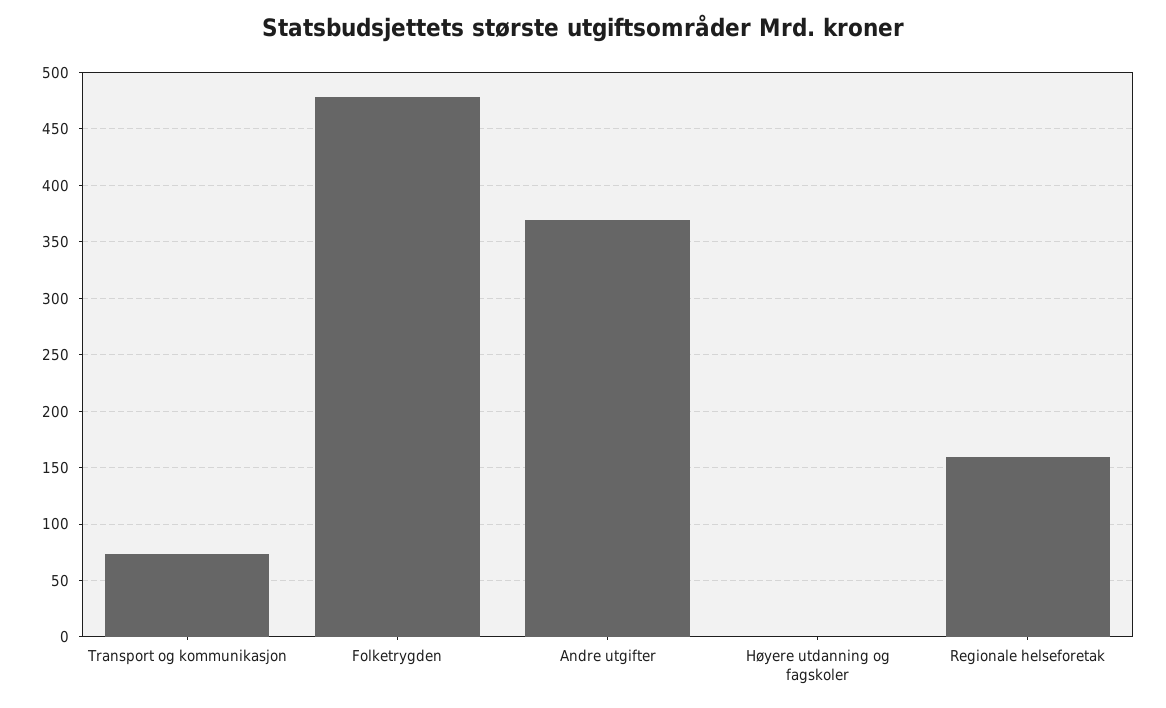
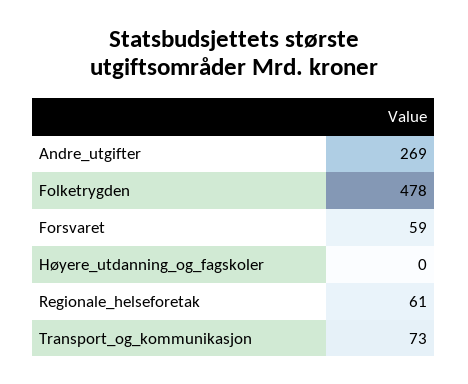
Andre utgifter: 370 -> 269
Regionale helseforetak: 160 -> 61
Forsvaret: none -> 59

